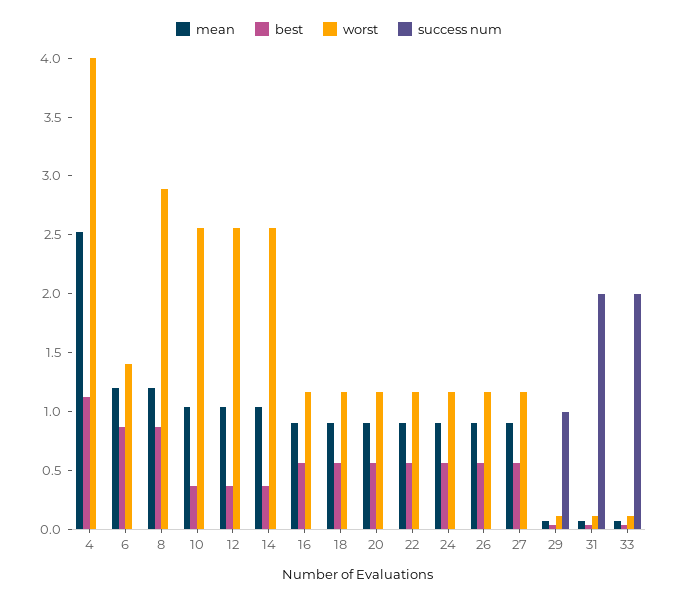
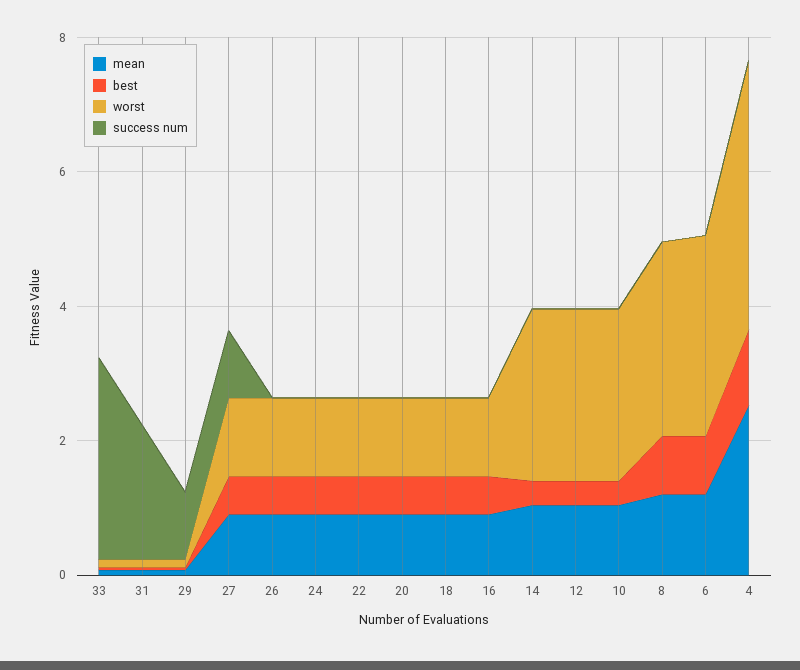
worst, 6: 1.4 -> 3
success num, 27: 0 -> 1
success num, 33: 2 -> 3

